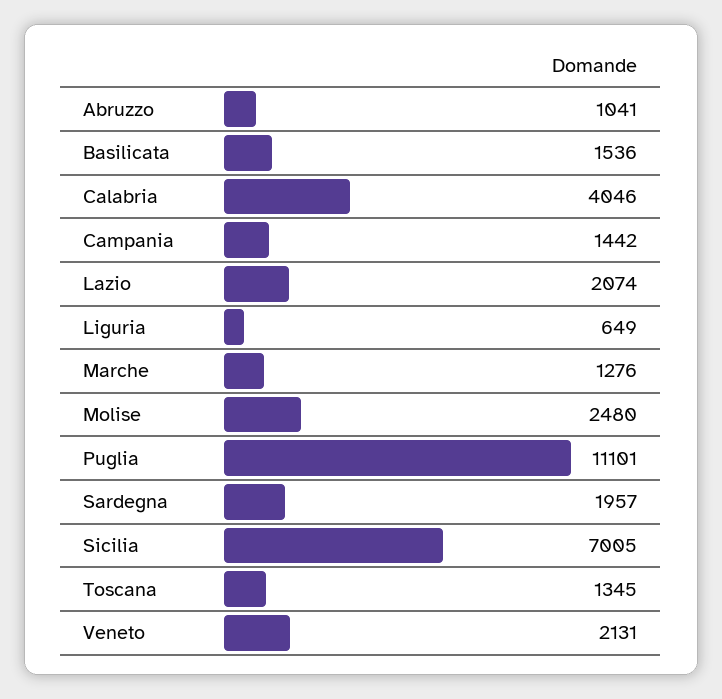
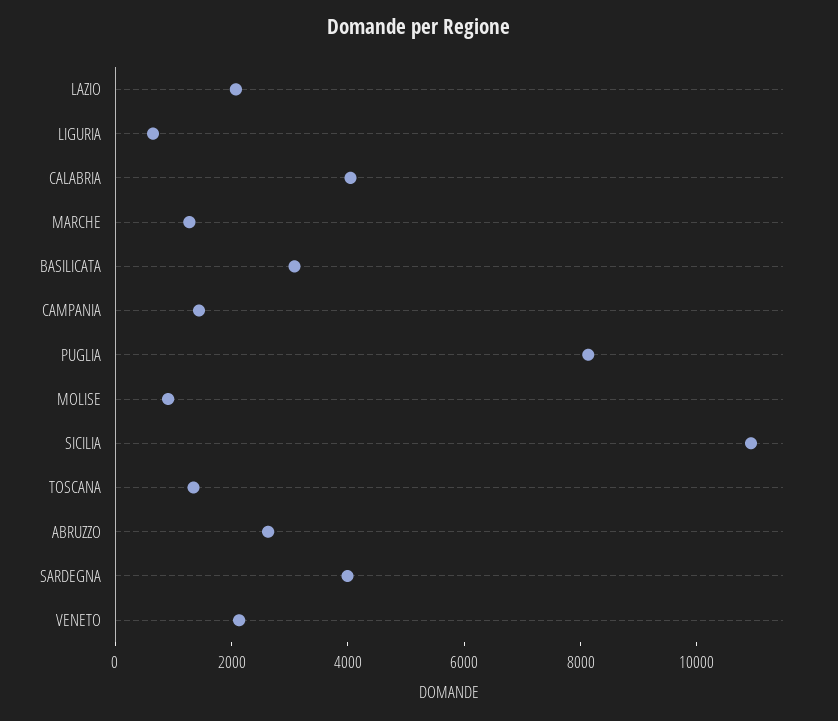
Abruzzo: 1041 -> 2500
Basilicata: 1536 -> 3000
Molise: 2480 -> 1000
Puglia: 11101 -> 8000
Sardegna: 1957 -> 4000
Sicilia: 7005 -> 11000

